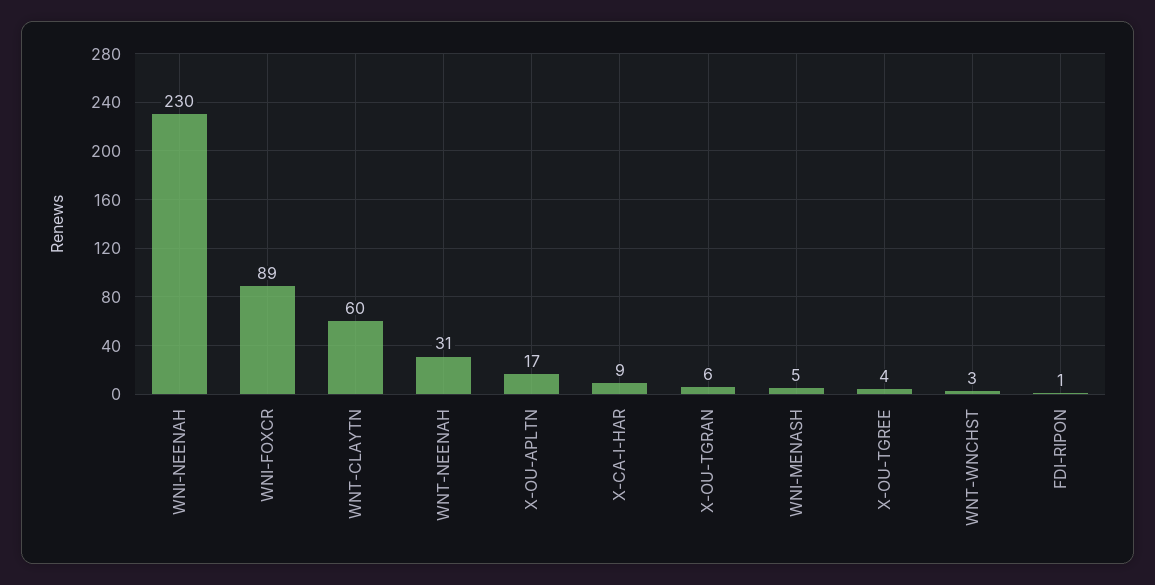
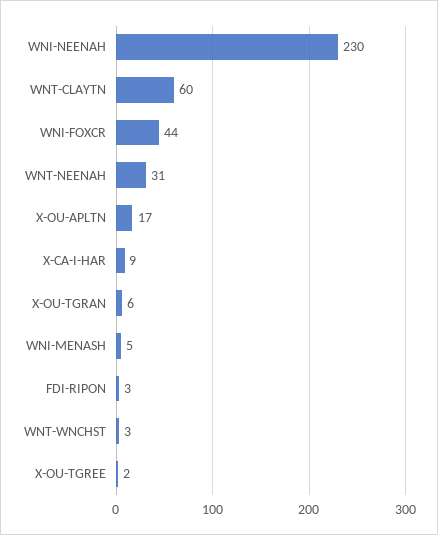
WNI-FOXCR: 89 -> 44
X-OU-TGREE: 4 -> 2
FDI-RIPON: 1 -> 3

